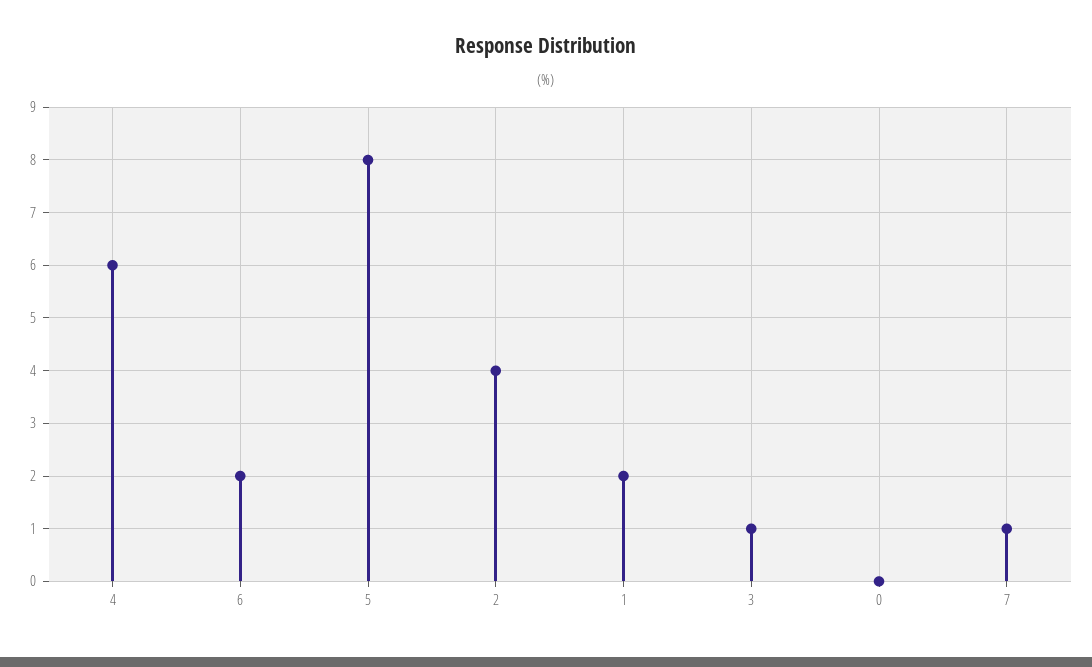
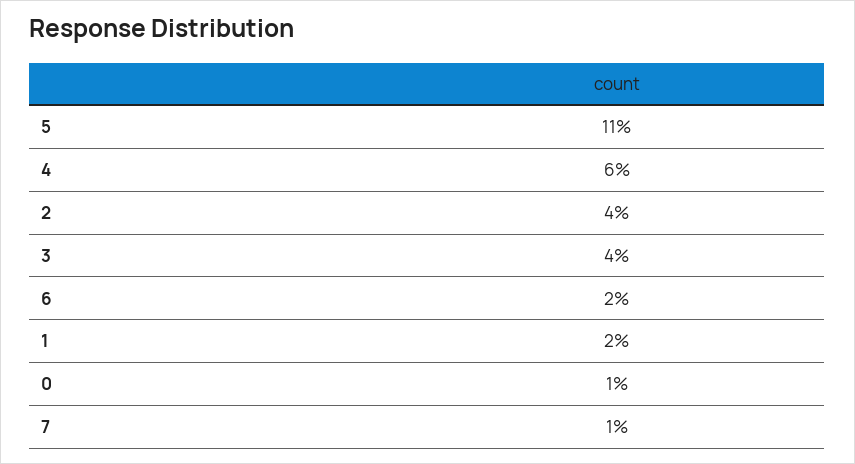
5: 8 -> 11
3: 1 -> 4
0: 0 -> 1

